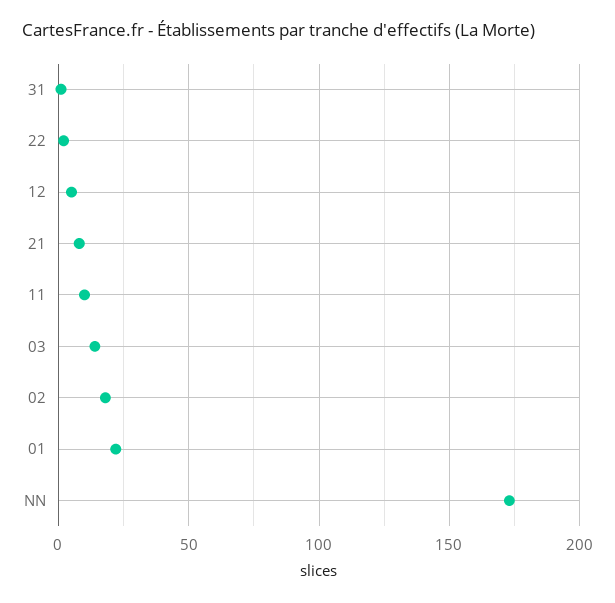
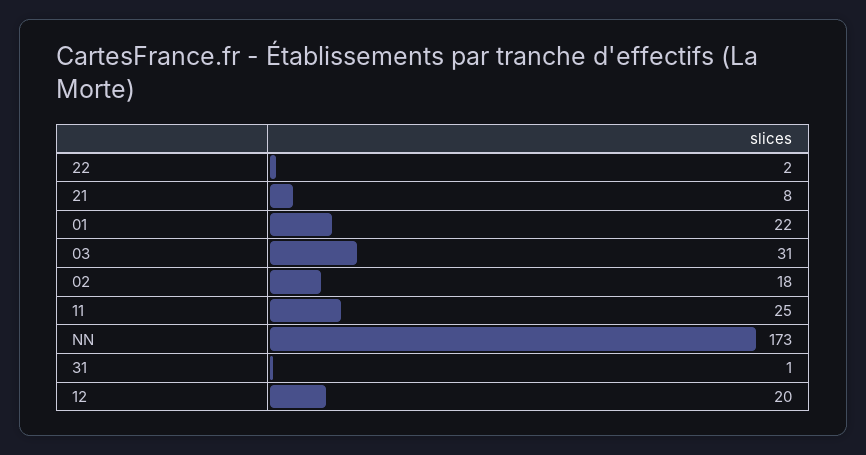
12: 5 -> 20
11: 10 -> 25
03: 15 -> 31

